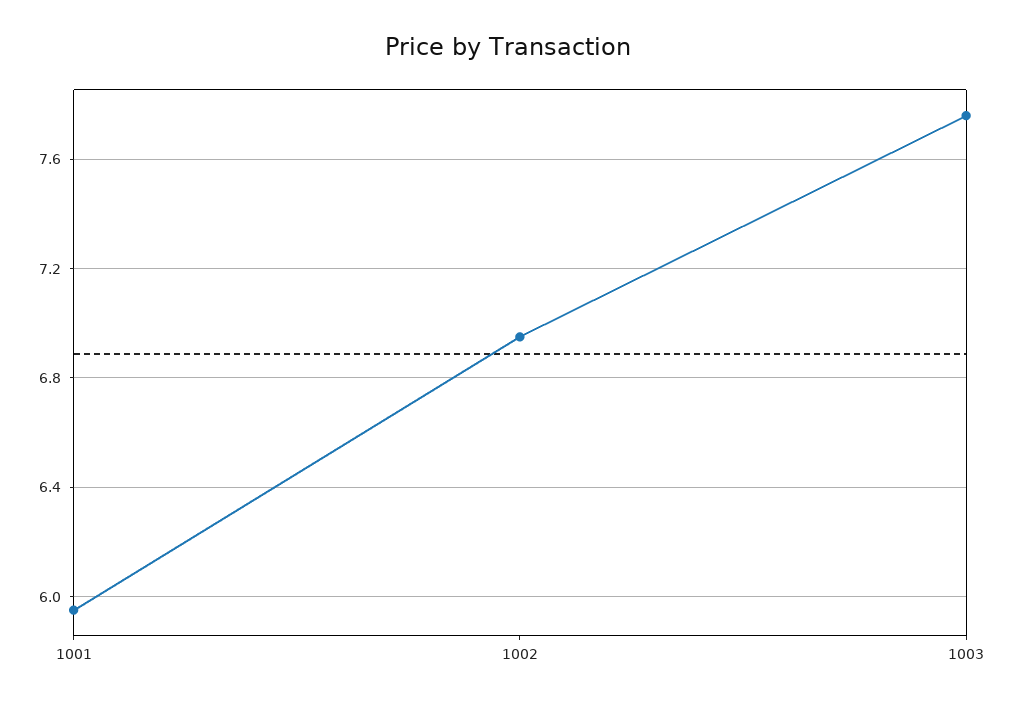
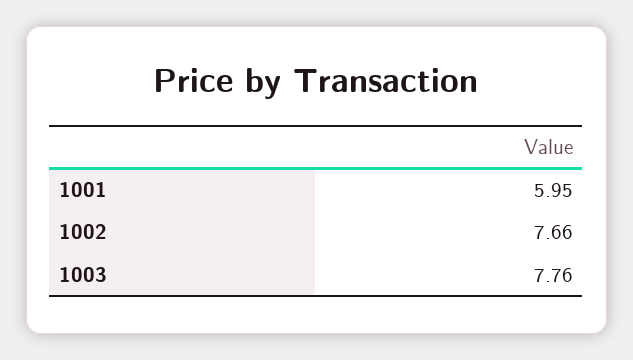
1002: 6.95 -> 7.66

